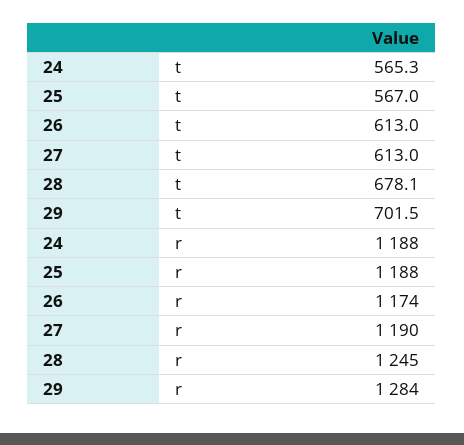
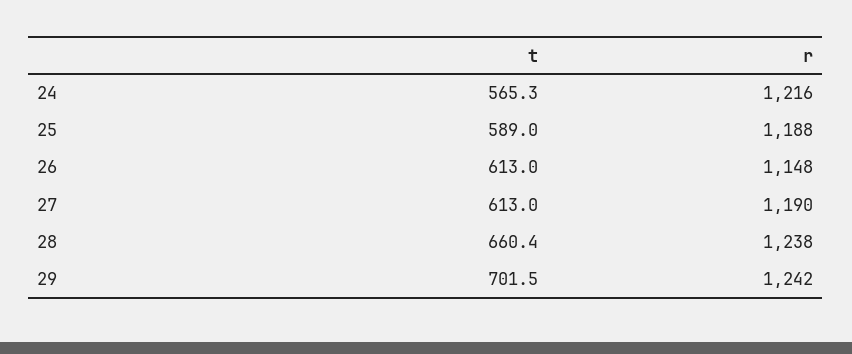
25, t: 567 -> 589
28, t: 678.1 -> 660.4
24, r: 1188 -> 1216
26, r: 1174 -> 1148
28, r: 1245 -> 1238
29, r: 1284 -> 1242

